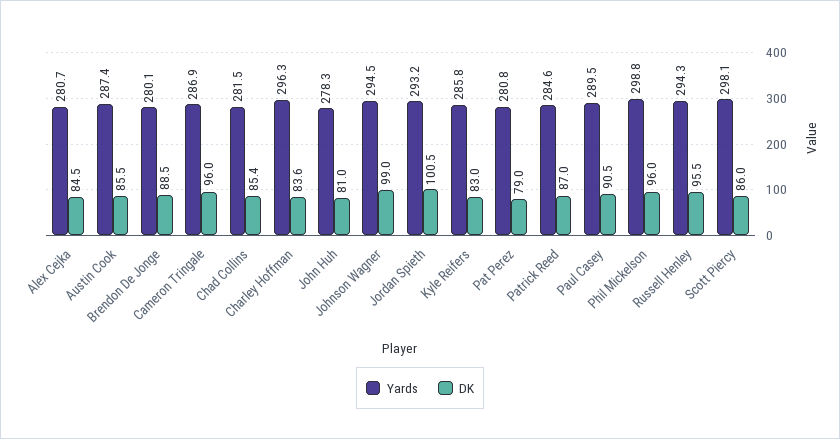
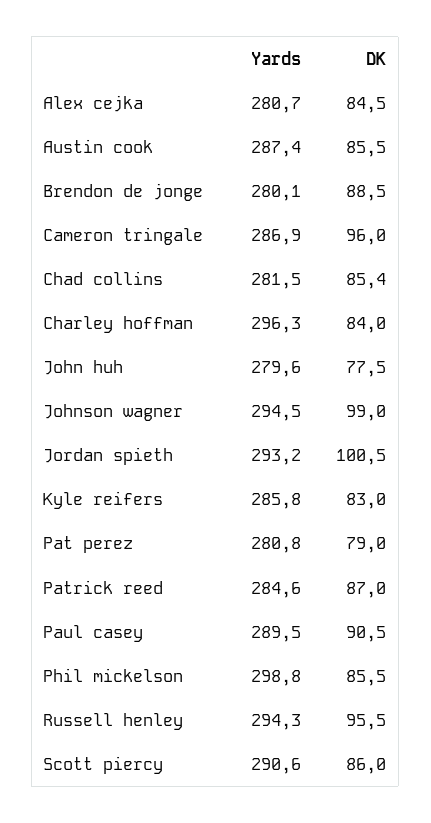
DK, Charley Hoffman: 83.6 -> 84
Yards, John Huh: 278.3 -> 279.6
DK, John Huh: 81 -> 77.5
DK, Phil Mickelson: 96 -> 85.5
Yards, Scott Piercy: 298.1 -> 290.6

